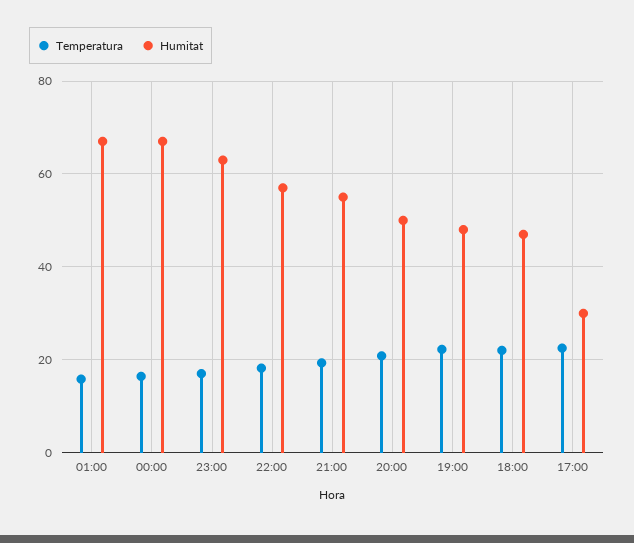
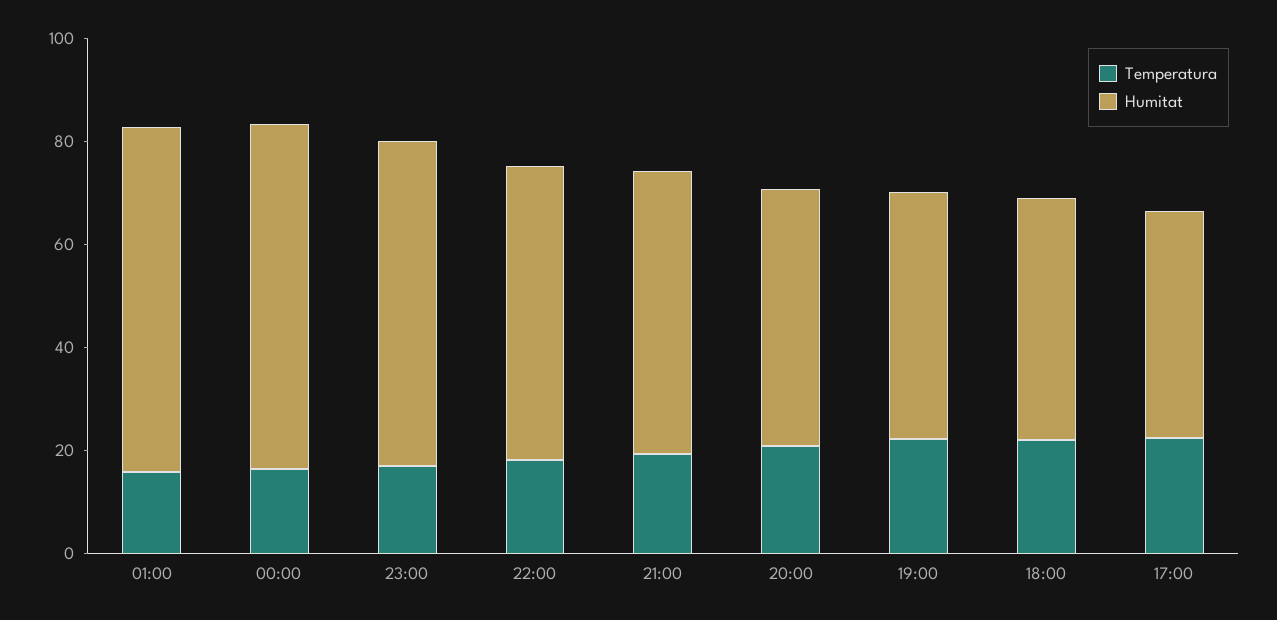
Humitat, 17:00: 30 -> 45

